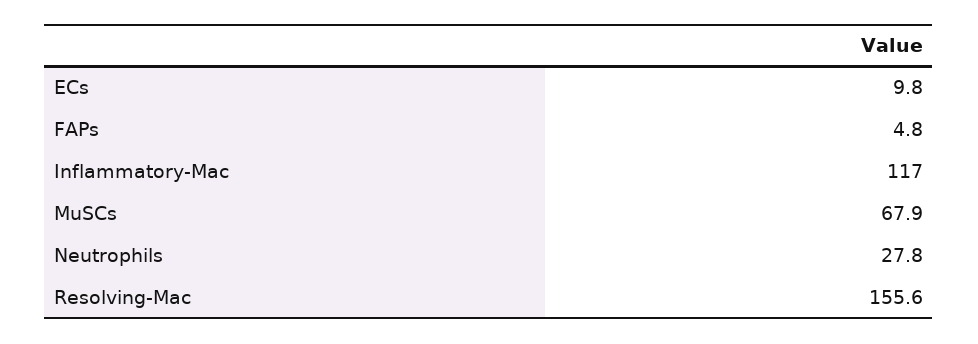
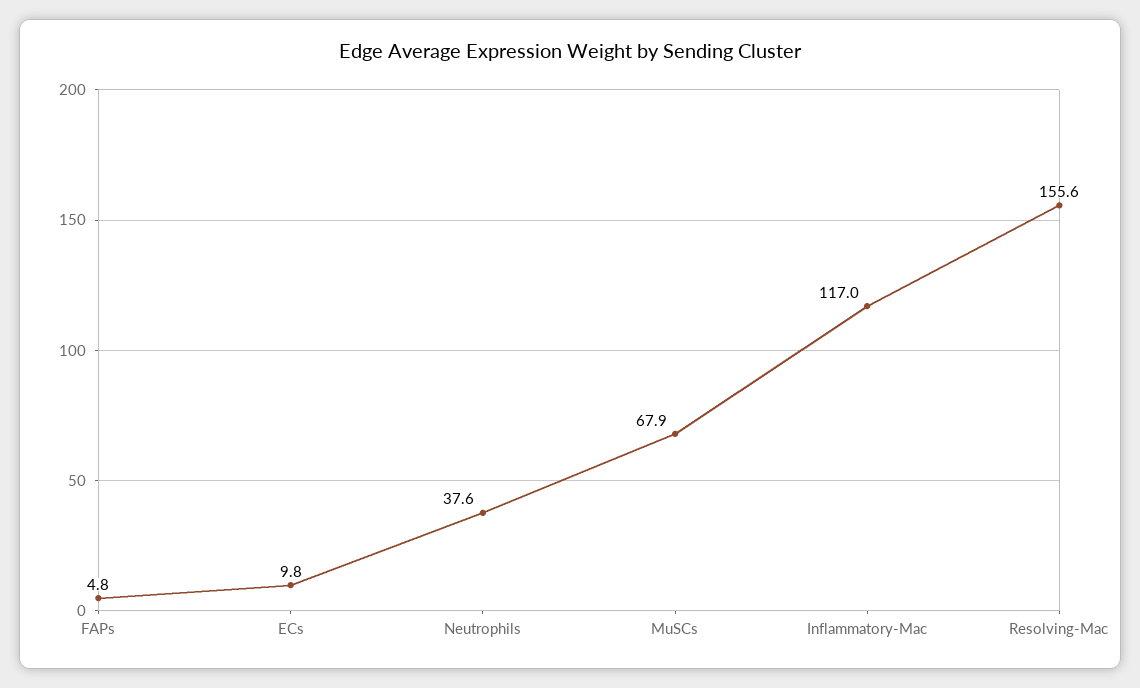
Neutrophils: 27.8 -> 37.6

